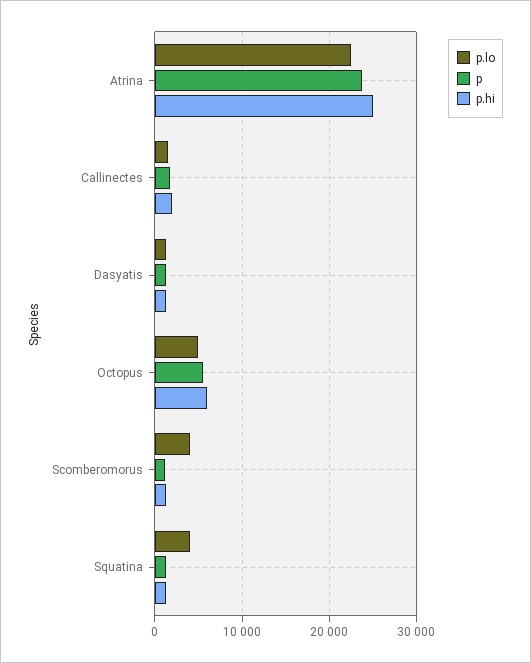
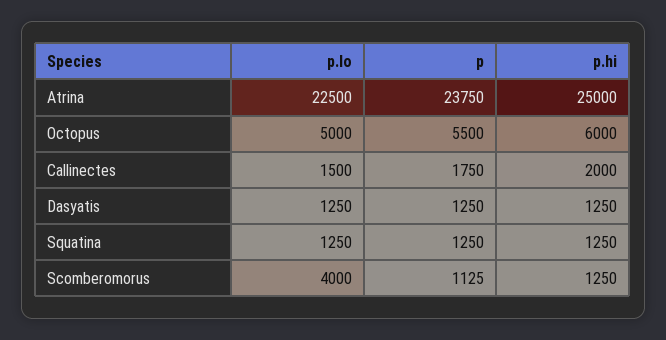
p.lo, Squatina: 4000 -> 1250

